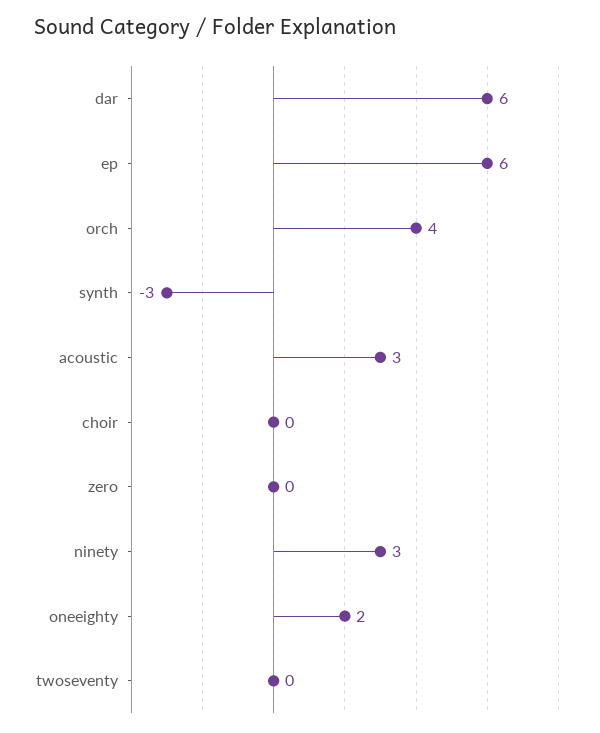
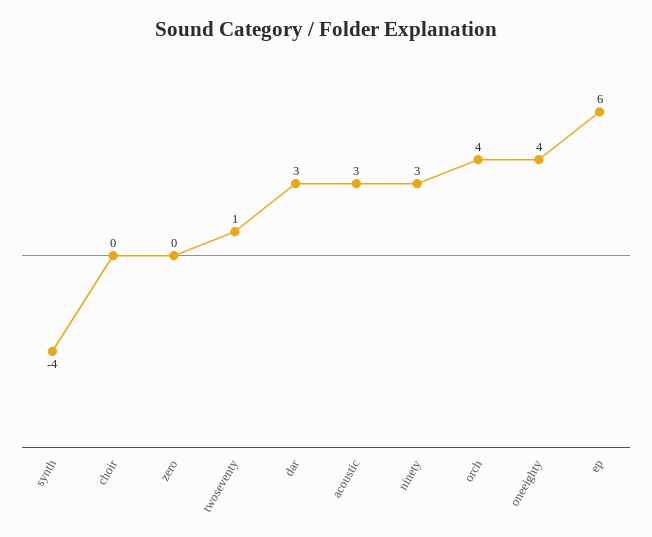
dar: 6 -> 3
synth: -3 -> -4
oneeighty: 2 -> 4
twoseventy: 0 -> 1

